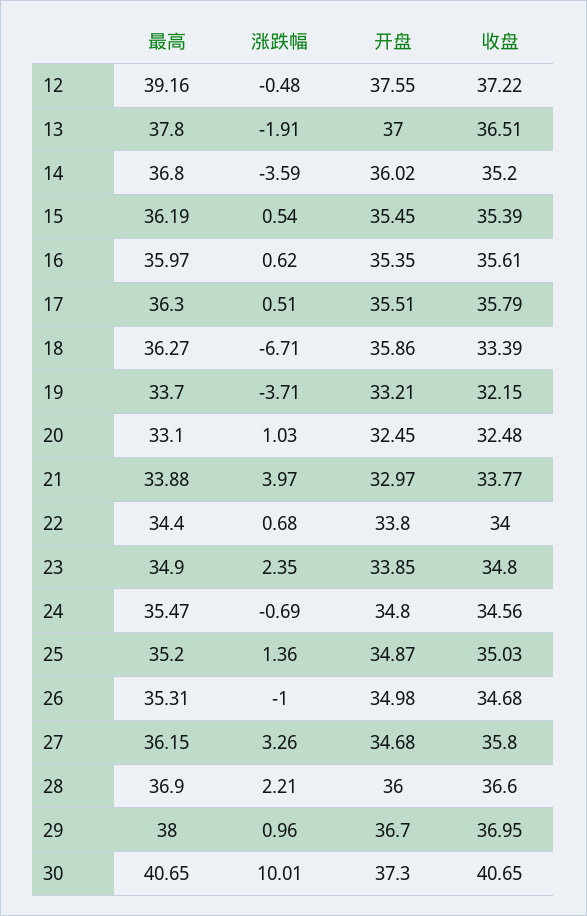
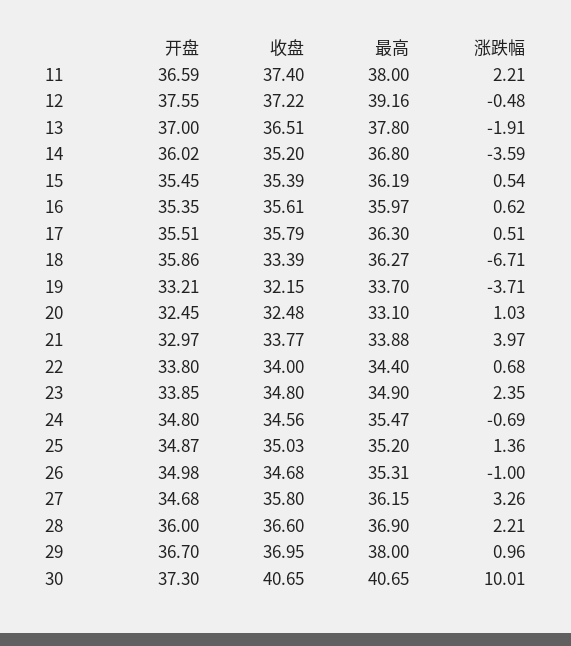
开盘, 11: none -> 36.59
收盘, 11: none -> 37.4
最高, 11: none -> 38
涨跌幅, 11: none -> 2.21

